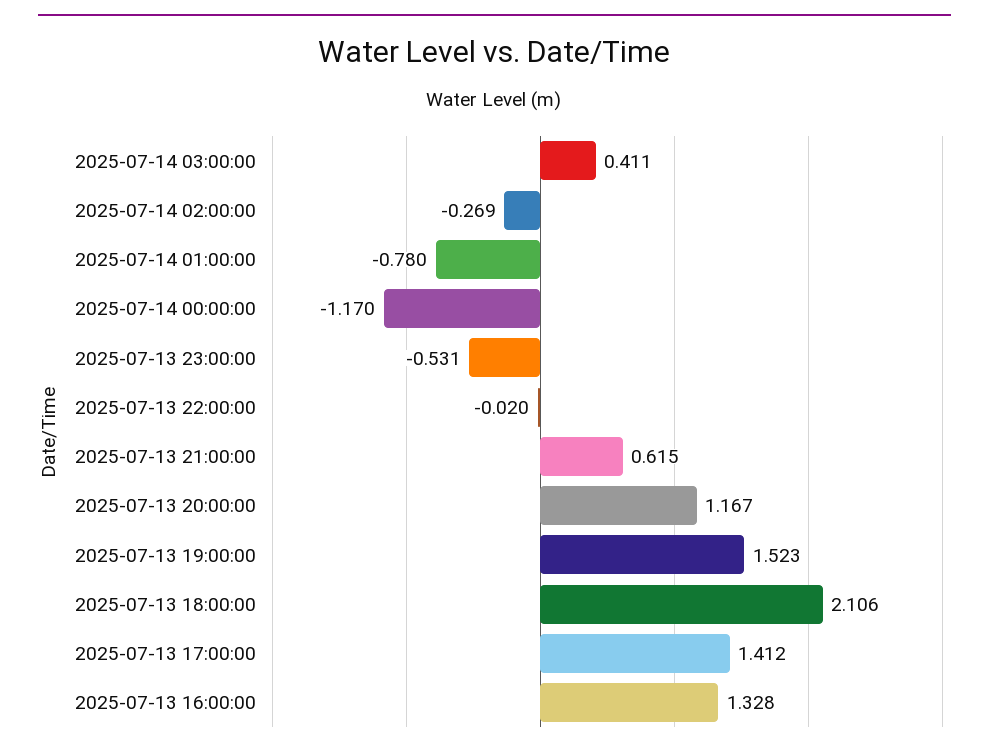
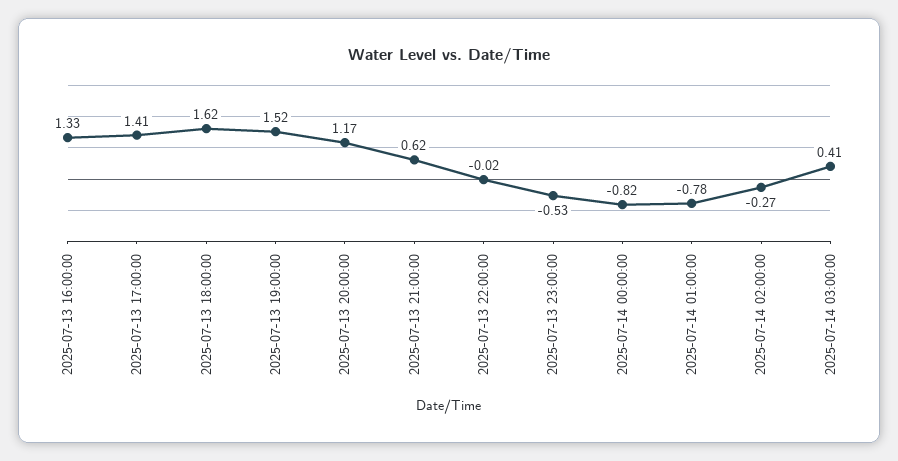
2025-07-14 00:00:00: -1.17 -> -0.82
2025-07-13 18:00:00: 2.106 -> 1.62

